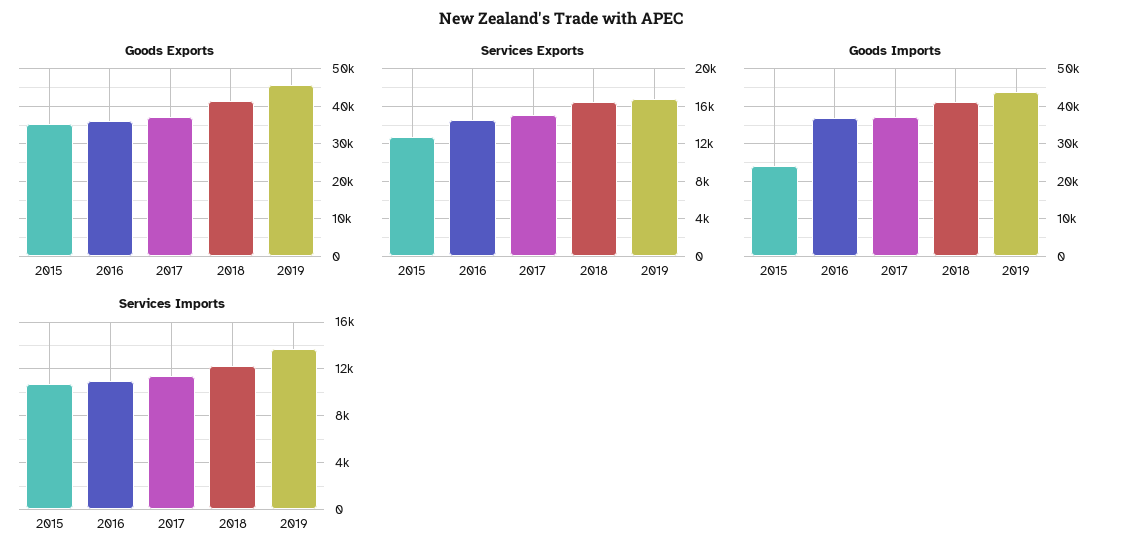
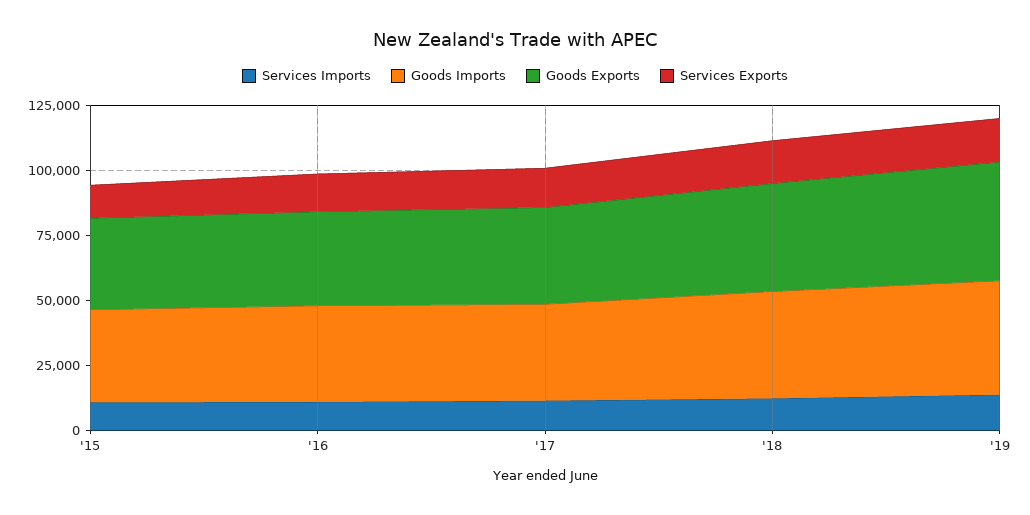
Goods Imports, 2015: 24000 -> 35000

